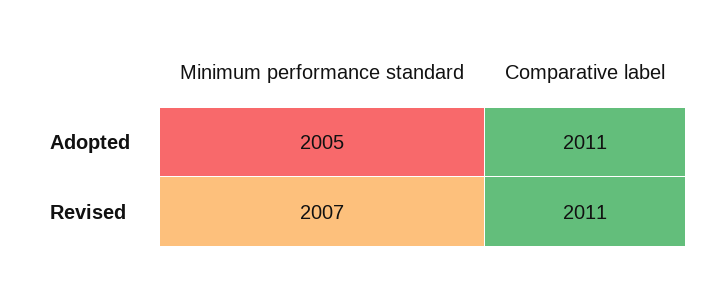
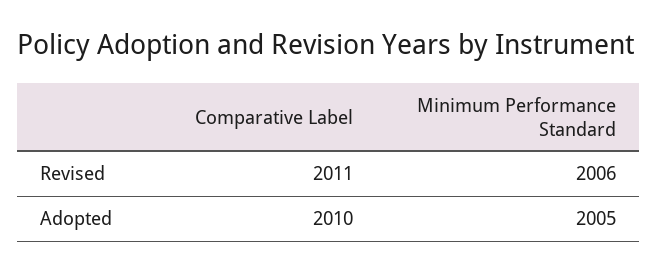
Comparative label, Adopted: 2011 -> 2010
Minimum performance standard, Revised: 2007 -> 2006

